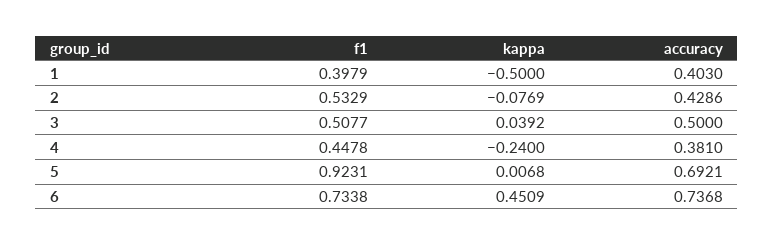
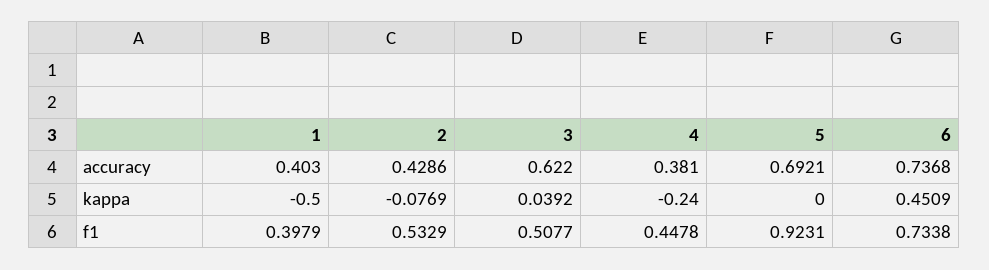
accuracy, 3: 0.5 -> 0.622
kappa, 5: 0.0068 -> 0

